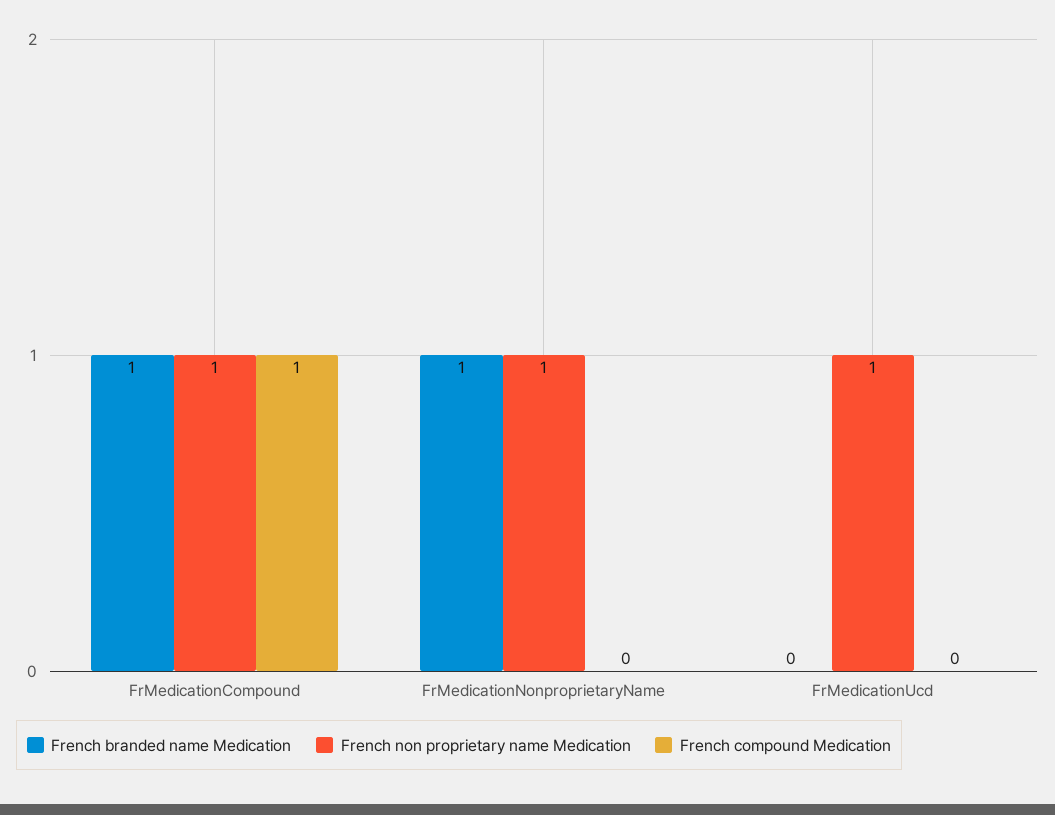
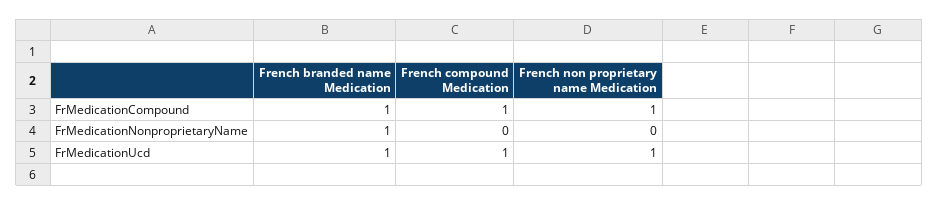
French non proprietary name Medication, FrMedicationNonproprietaryName: 1 -> 0
French branded name Medication, FrMedicationUcd: 0 -> 1
French compound Medication, FrMedicationUcd: 0 -> 1

